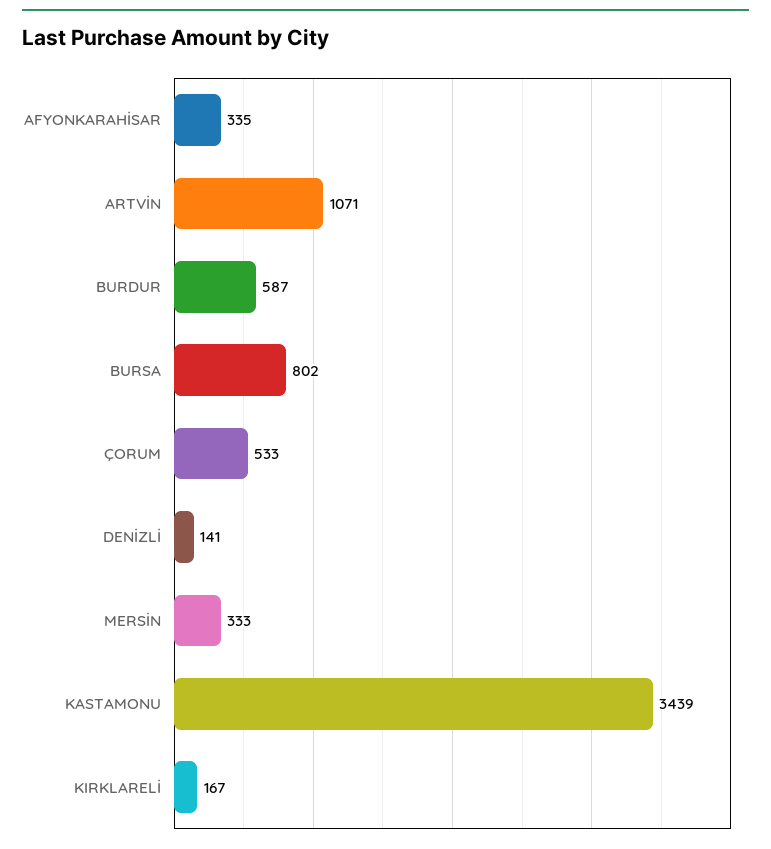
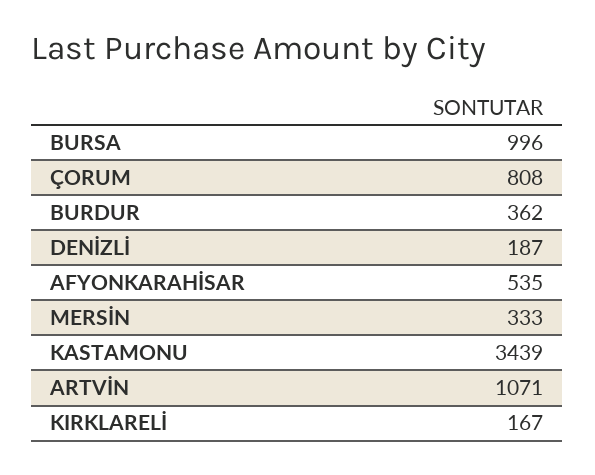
AFYONKARAHİSAR: 335 -> 535
BURDUR: 587 -> 362
BURSA: 802 -> 996
ÇORUM: 533 -> 808
DENİZLİ: 141 -> 187

